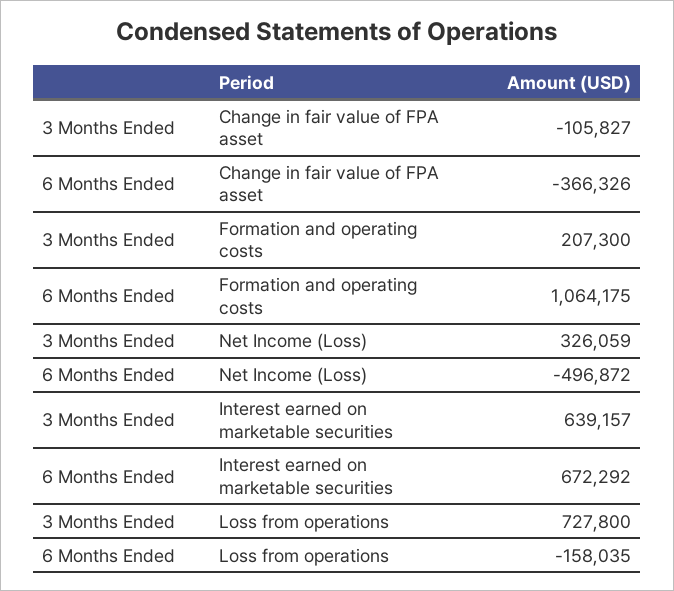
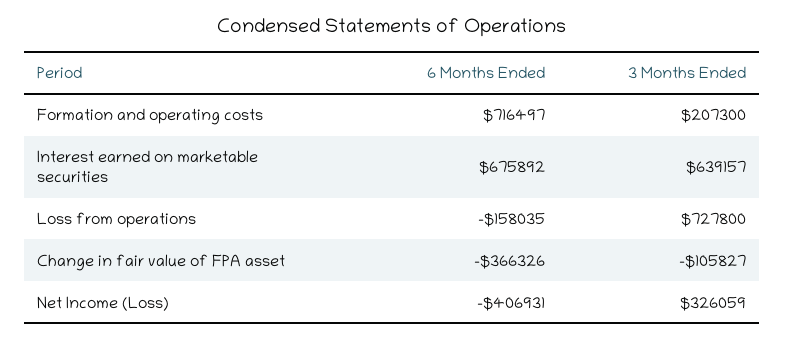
6 Months Ended, Formation and operating costs: 1064175 -> 716497
6 Months Ended, Net Income (Loss): -496872 -> -406931
6 Months Ended, Interest earned on marketable securities: 672292 -> 675892

